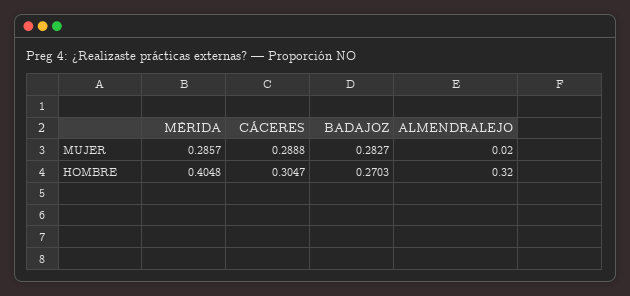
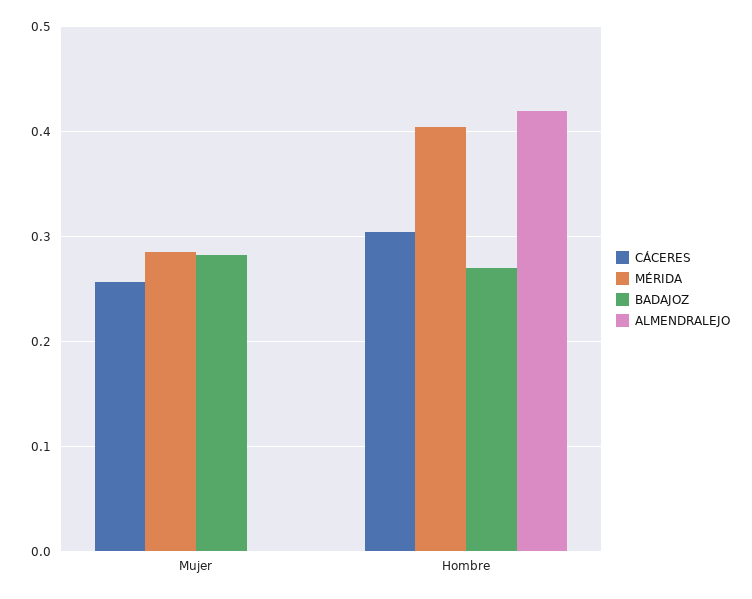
CÁCERES, MUJER: 0.2888 -> 0.26
ALMENDRALEJO, MUJER: 0.02 -> 0
ALMENDRALEJO, HOMBRE: 0.32 -> 0.42

